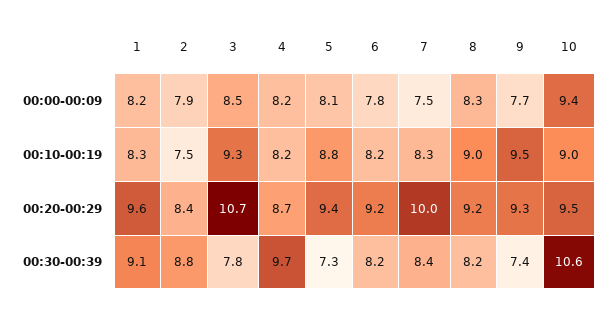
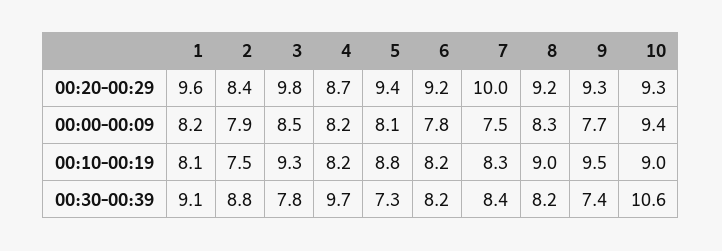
1, 00:10-00:19: 8.3 -> 8.1
3, 00:20-00:29: 10.7 -> 9.8
10, 00:20-00:29: 9.5 -> 9.3

